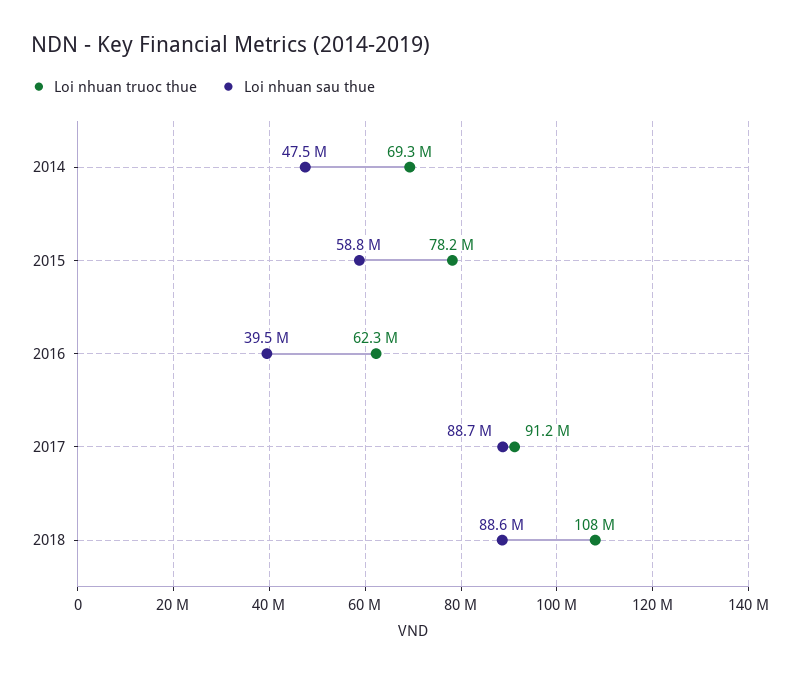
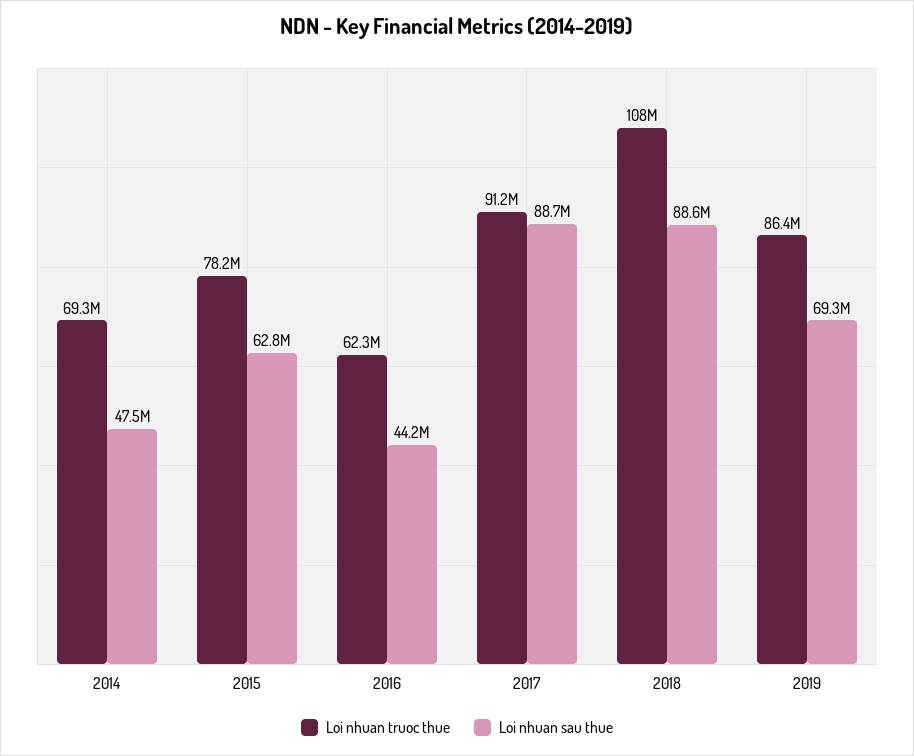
Loi nhuan sau thue, 2015: 58800000 -> 62800000
Loi nhuan sau thue, 2016: 39500000 -> 44200000
Loi nhuan truoc thue, 2019: none -> 86400000
Loi nhuan sau thue, 2019: none -> 69300000

